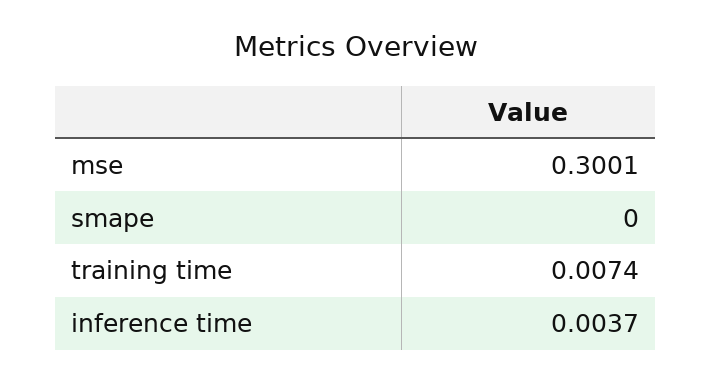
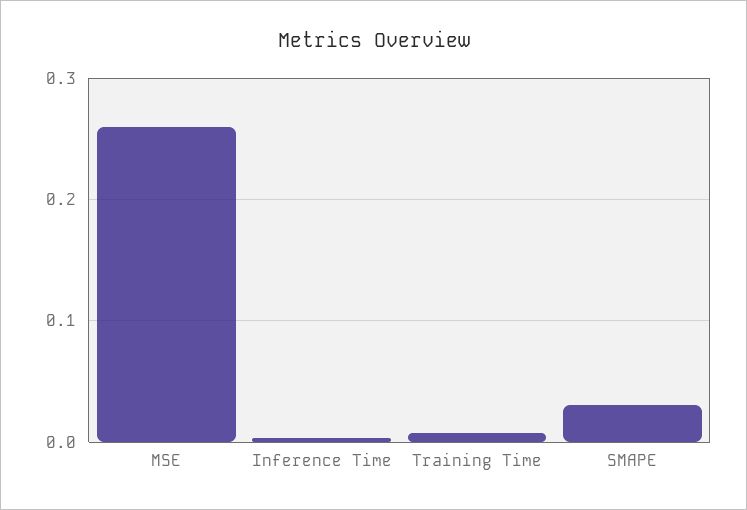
mse: 0.3001 -> 0.26
smape: 0 -> 0.03

